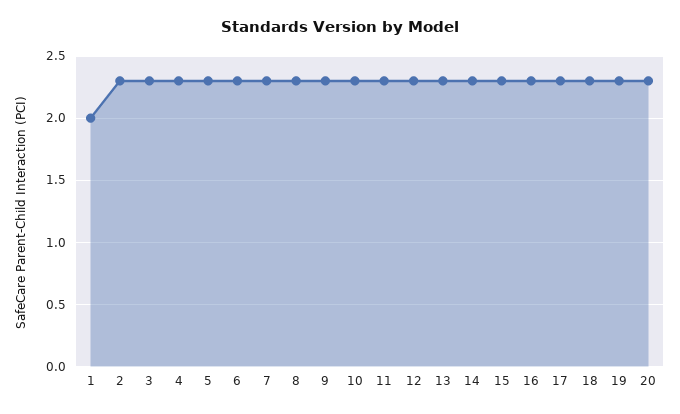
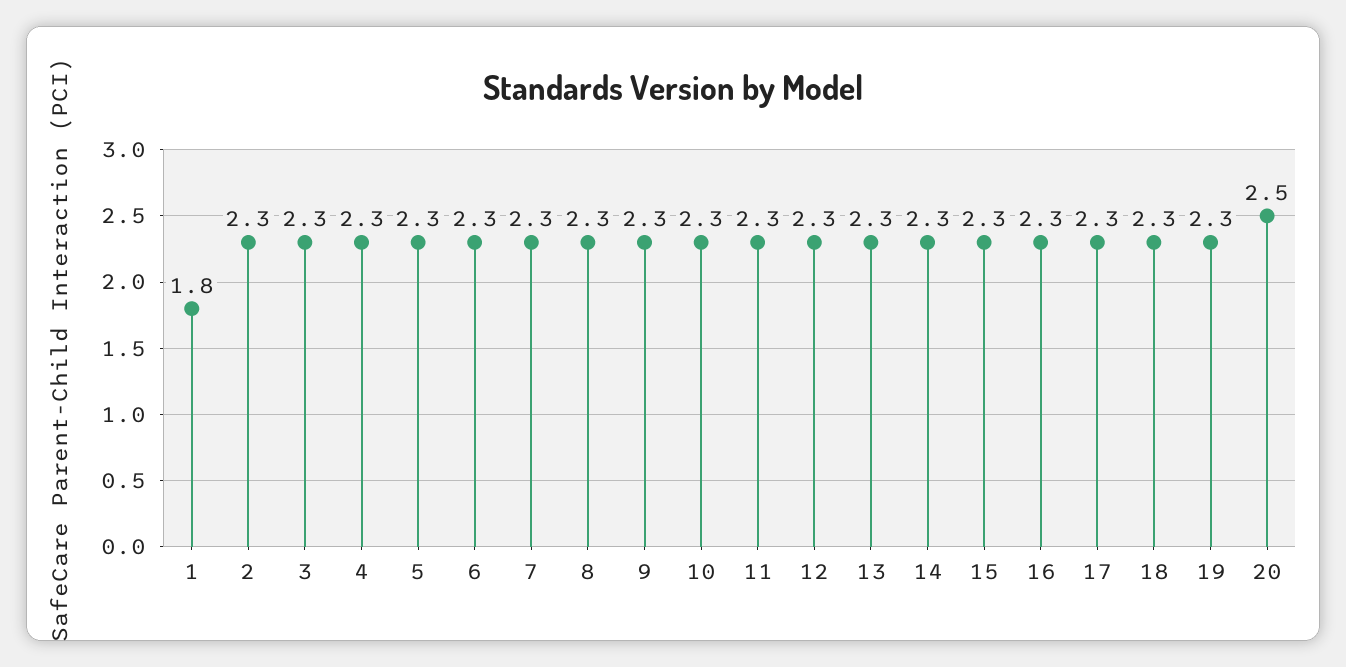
1: 2 -> 1.8
20: 2.3 -> 2.5

